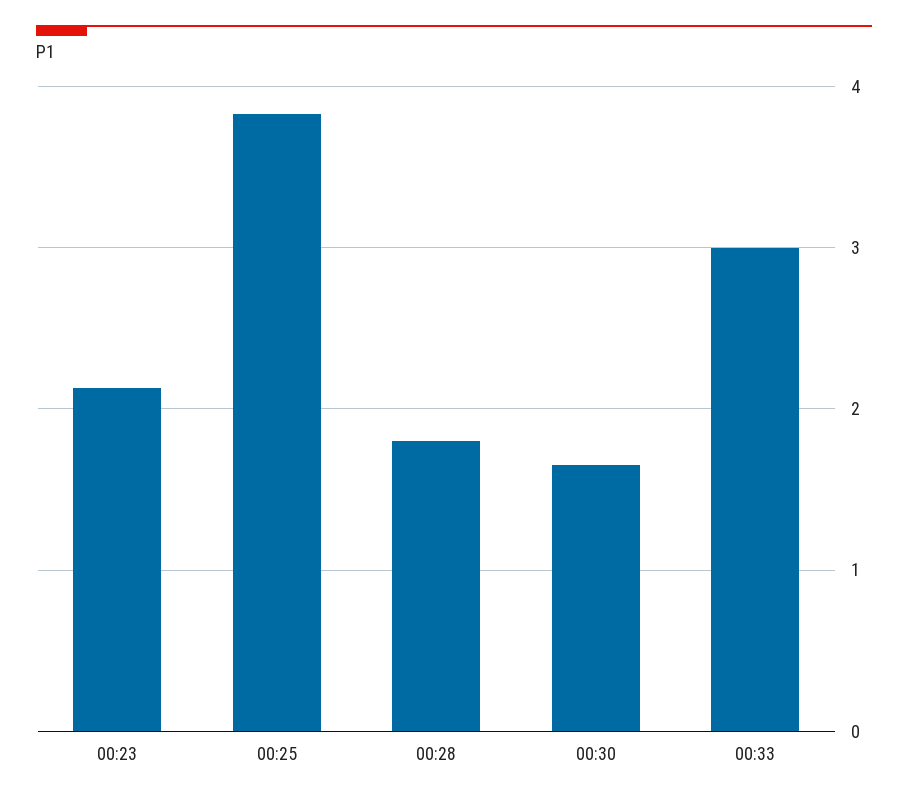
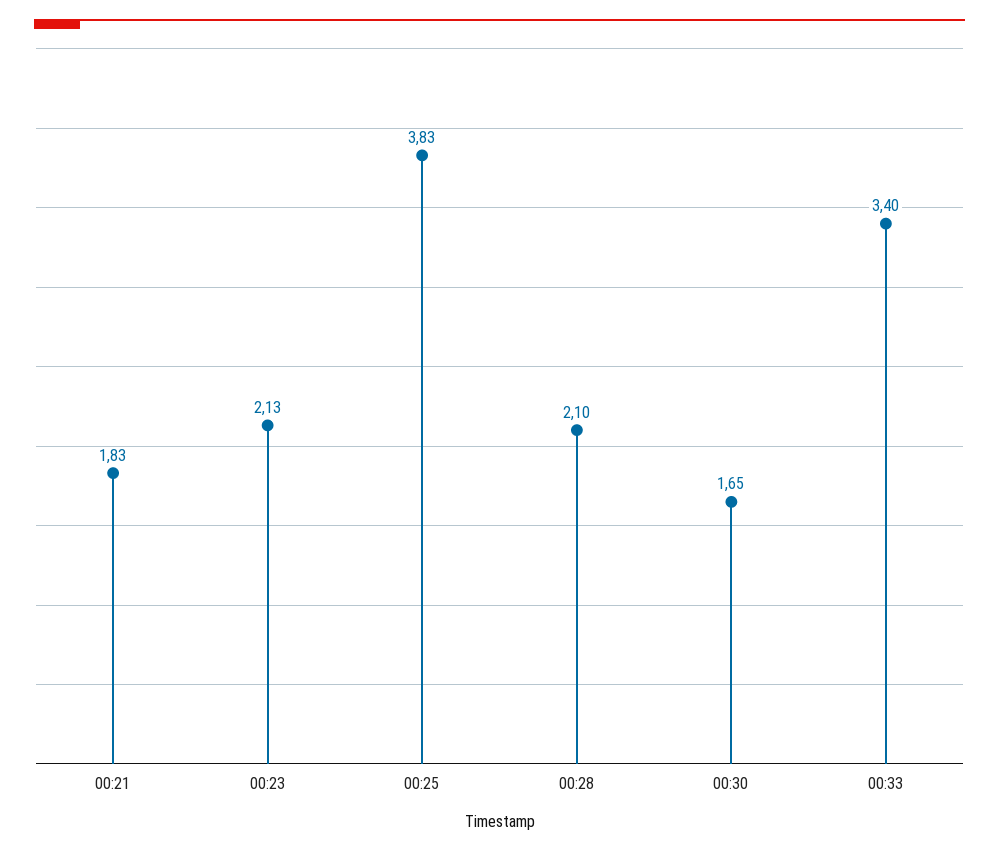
00:28: 1.8 -> 2.1
00:33: 3 -> 3.4
00:21: none -> 1.83

